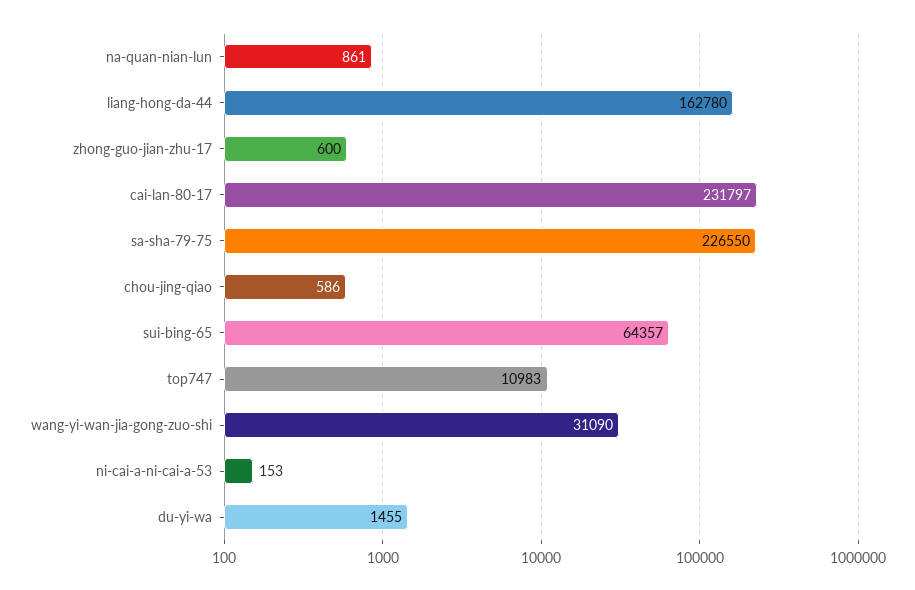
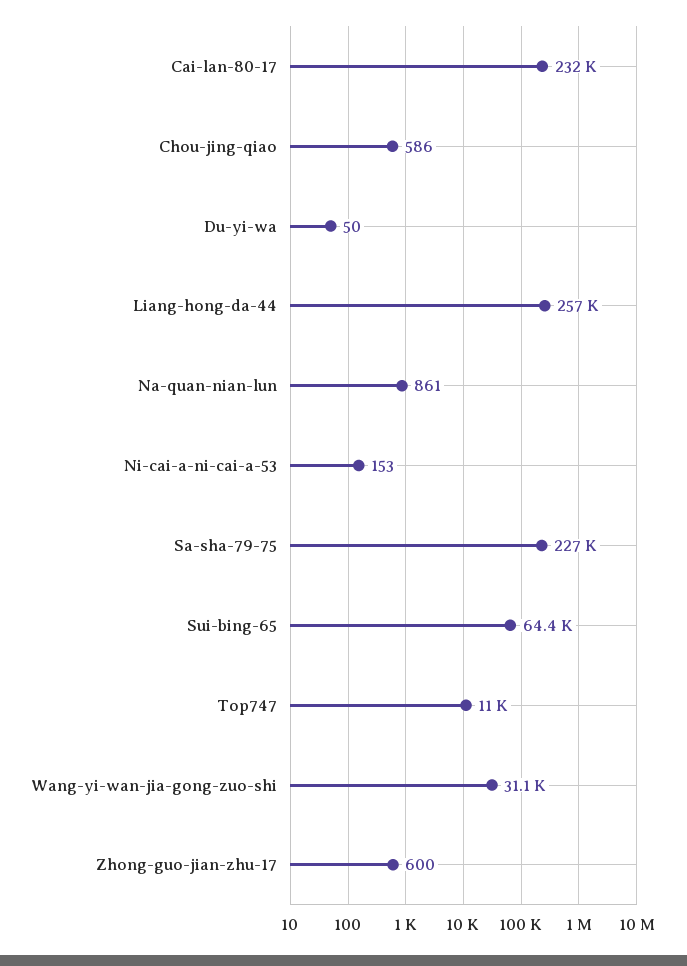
liang-hong-da-44: 162780 -> 257000
du-yi-wa: 1455 -> 50

